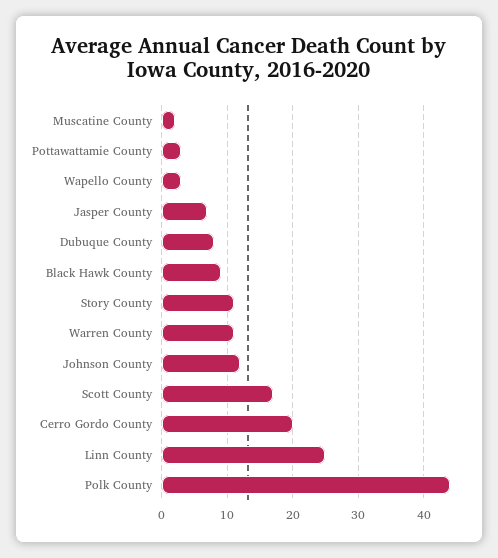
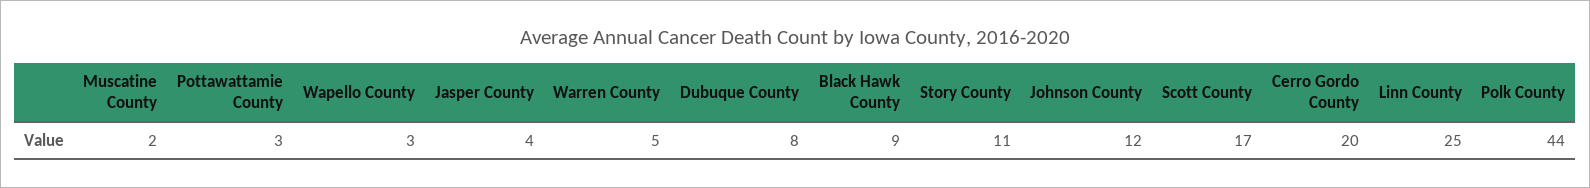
Jasper County: 7 -> 4
Warren County: 11 -> 5

